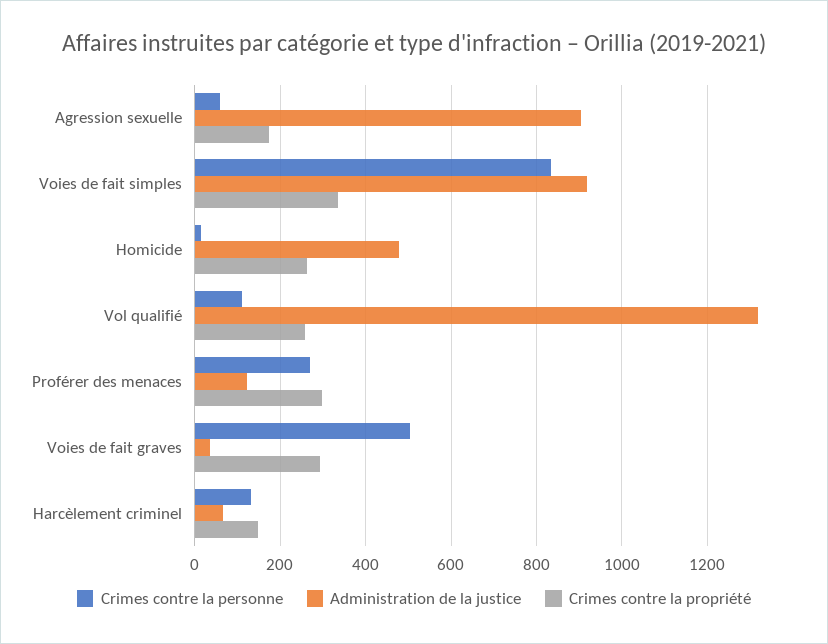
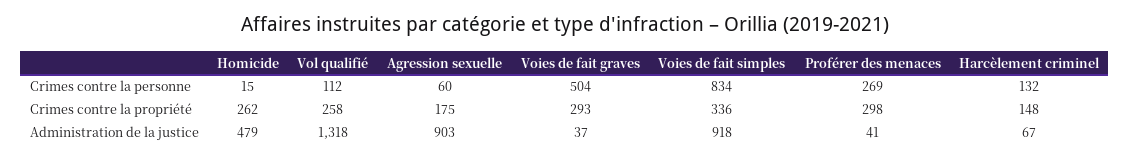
Administration de la justice, Proférer des menaces: 120 -> 41

